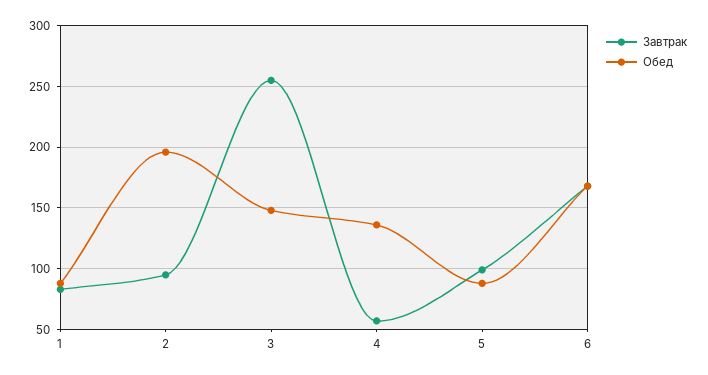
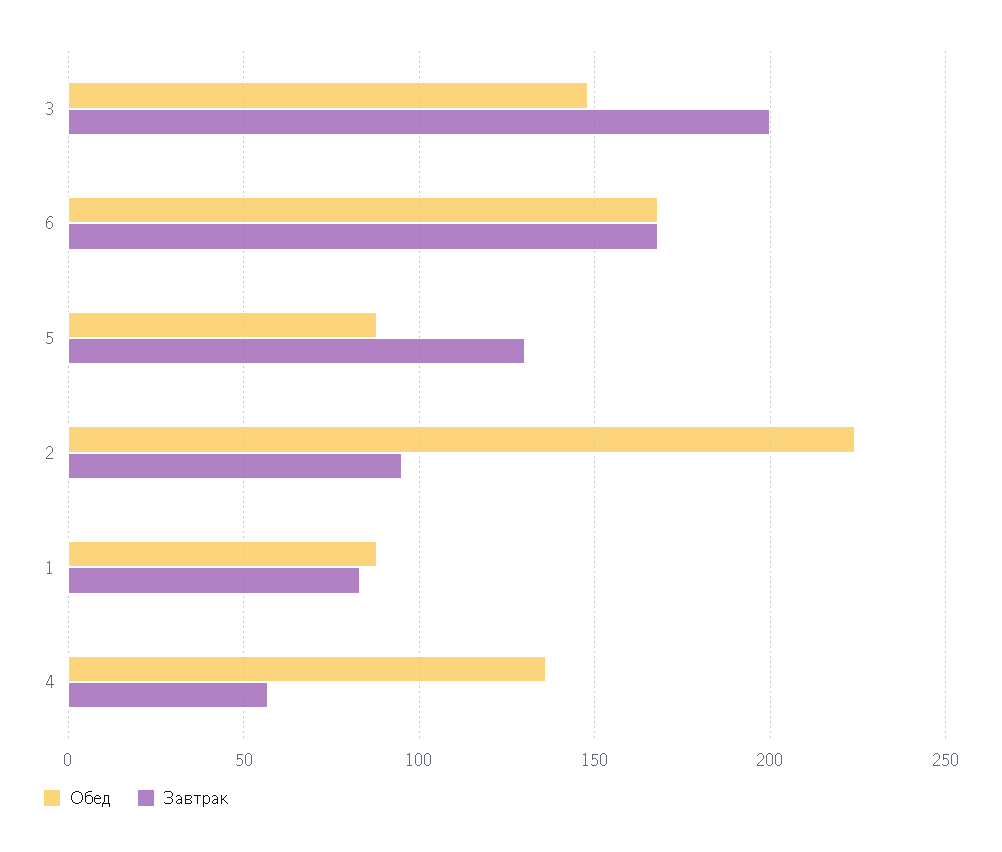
Обед, 2: 195 -> 225
Завтрак, 3: 255 -> 200
Завтрак, 5: 100 -> 130

